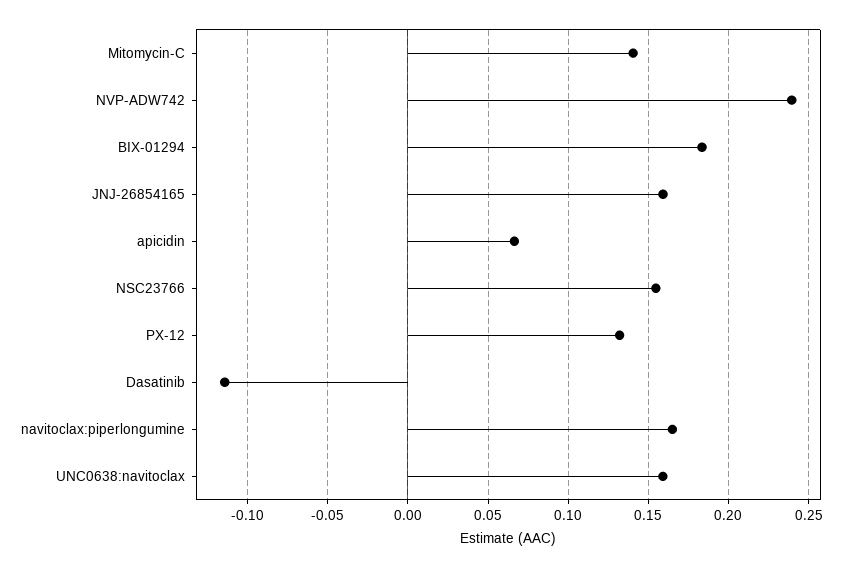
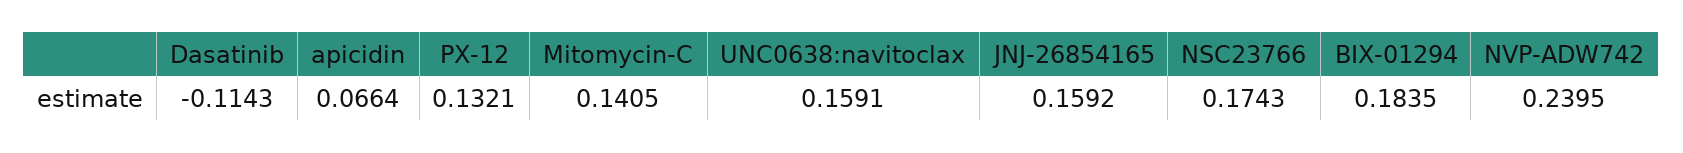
NSC23766: 0.155 -> 0.1743
navitoclax:piperlongumine: 0.165 -> none

